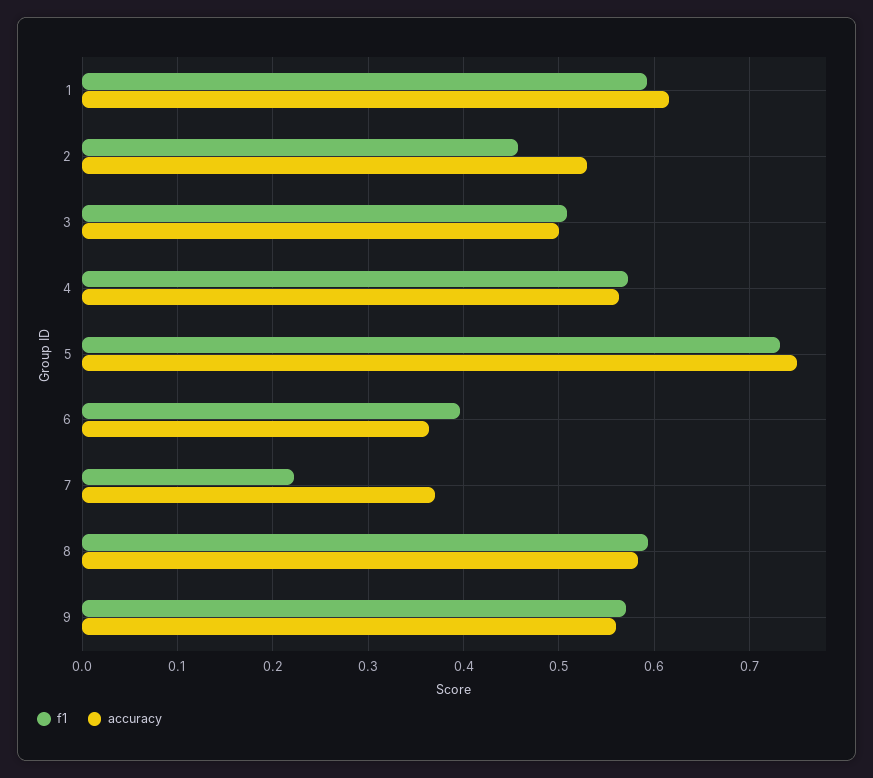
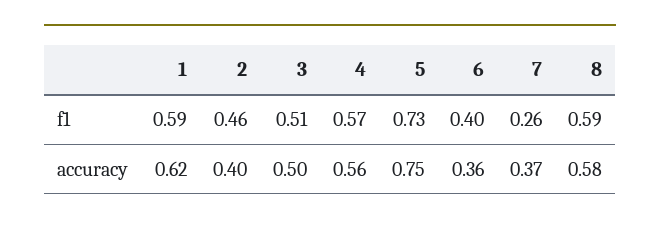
accuracy, 2: 0.53 -> 0.4
f1, 7: 0.22 -> 0.26
f1, 9: 0.57 -> none
accuracy, 9: 0.56 -> none

